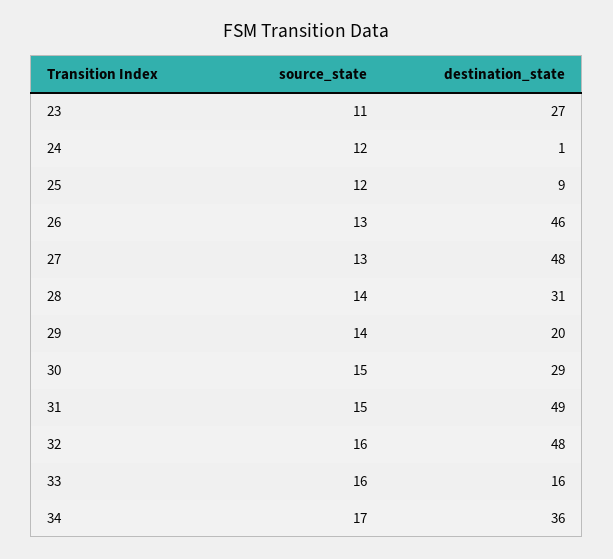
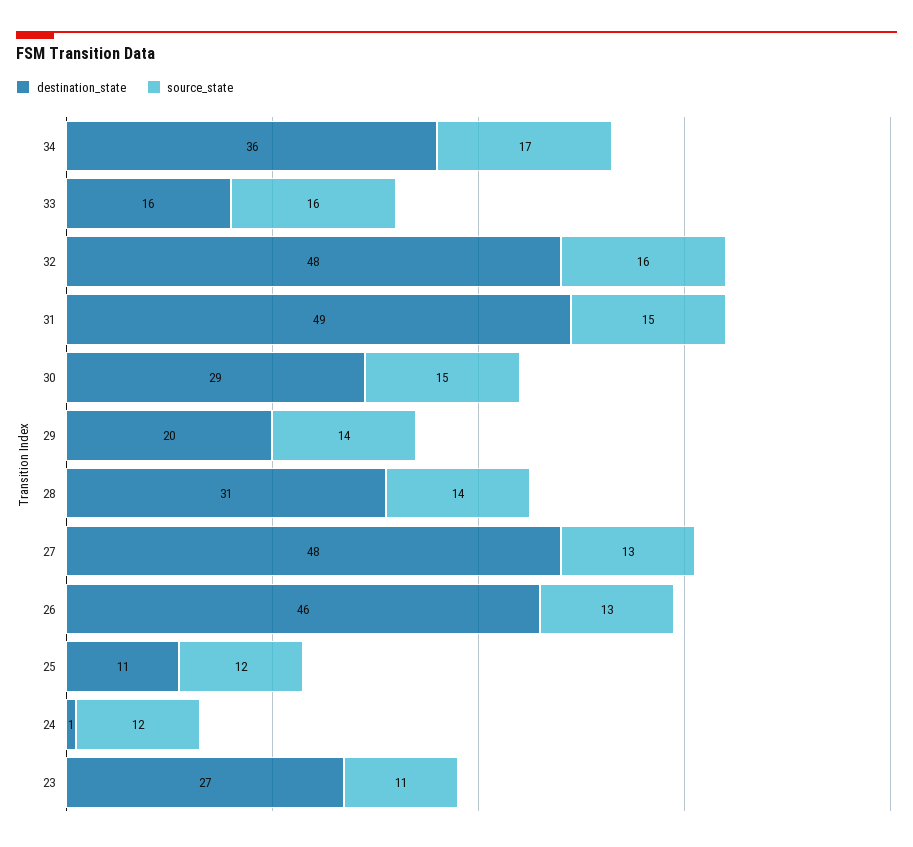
destination_state, 25: 9 -> 11

